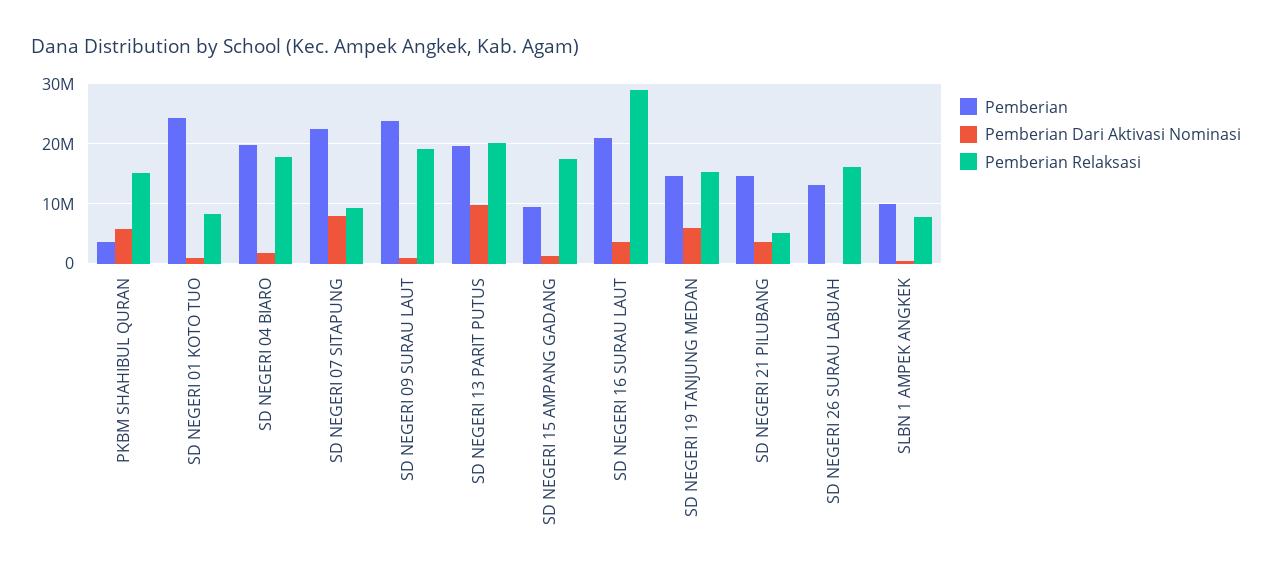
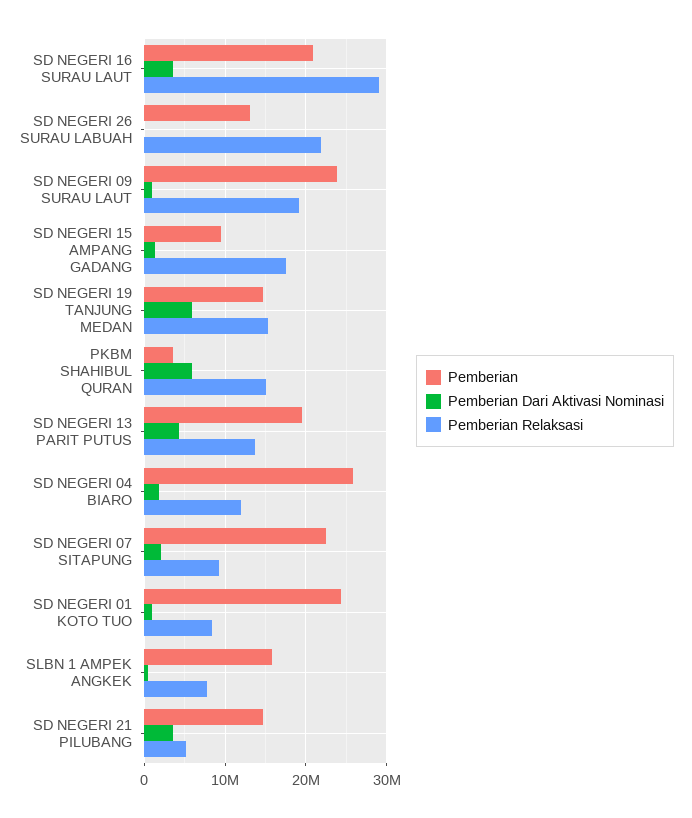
Pemberian, SD NEGERI 04 BIARO: 20000000 -> 26000000
Pemberian Relaksasi, SD NEGERI 04 BIARO: 18000000 -> 12000000
Pemberian Dari Aktivasi Nominasi, SD NEGERI 07 SITAPUNG: 8000000 -> 2000000
Pemberian Dari Aktivasi Nominasi, SD NEGERI 13 PARIT PUTUS: 10000000 -> 4000000
Pemberian Relaksasi, SD NEGERI 13 PARIT PUTUS: 20000000 -> 14000000
Pemberian Relaksasi, SD NEGERI 26 SURAU LABUAH: 16000000 -> 22000000
Pemberian, SLBN 1 AMPEK ANGKEK: 10000000 -> 16000000

